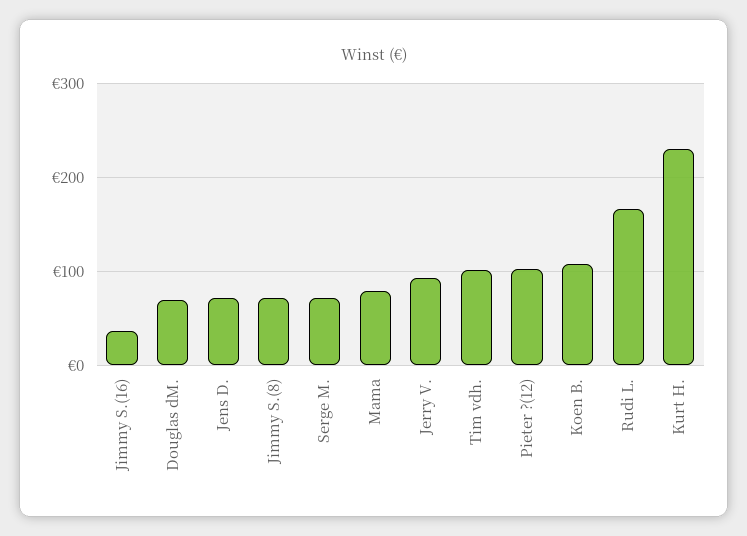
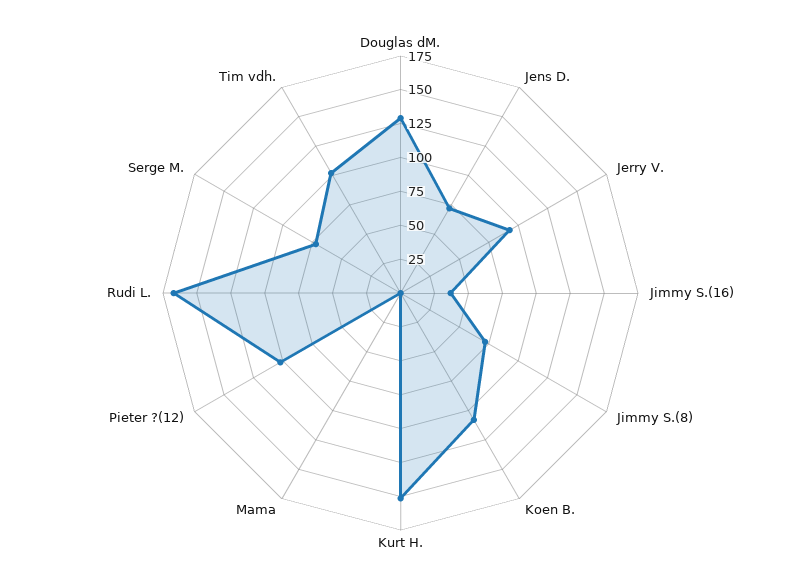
Douglas dM.: 70 -> 125
Mama: 80 -> 0
Kurt H.: 230 -> 150

